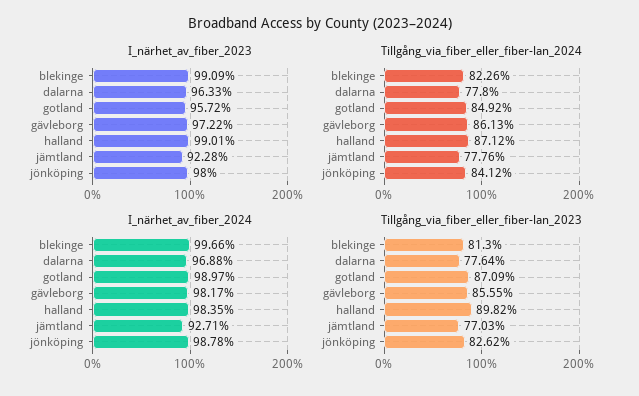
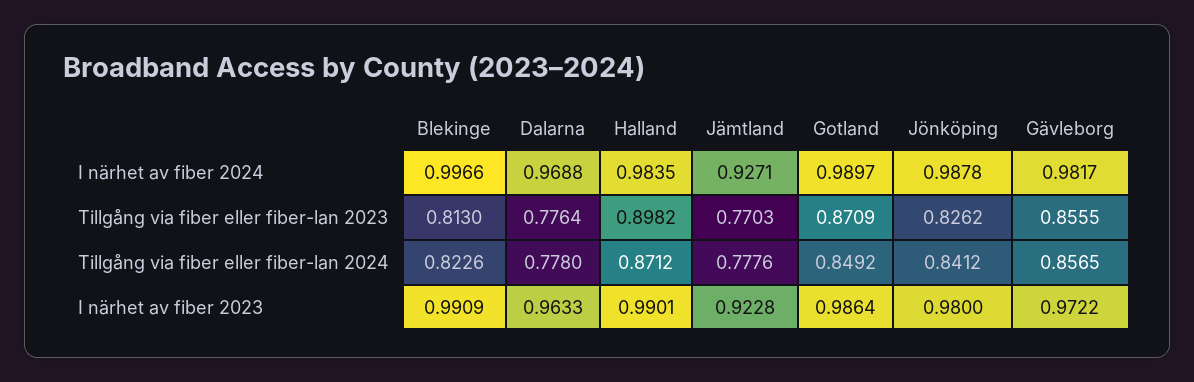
I_närhet_av_fiber_2023, gotland: 0.9572 -> 0.9864
Tillgång_via_fiber_eller_fiber-lan_2024, gävleborg: 0.8613 -> 0.8565

